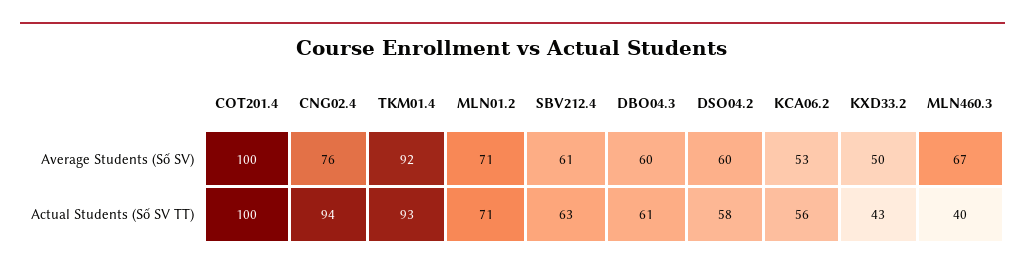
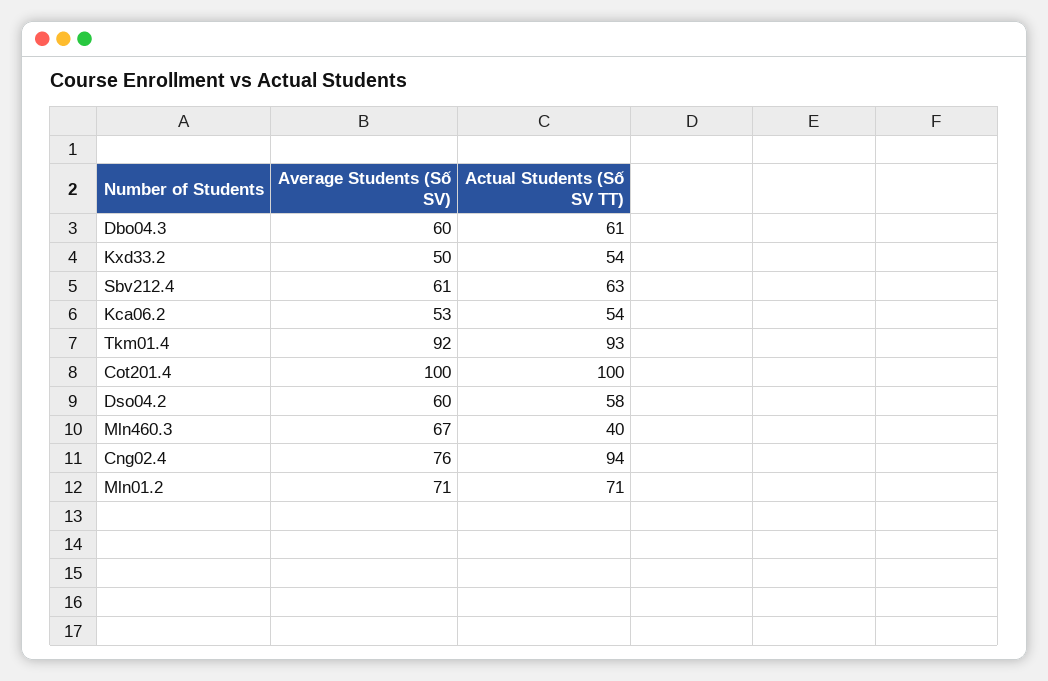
KCA06.2, Actual Students (Số SV TT): 56 -> 54
KXD33.2, Actual Students (Số SV TT): 43 -> 54

